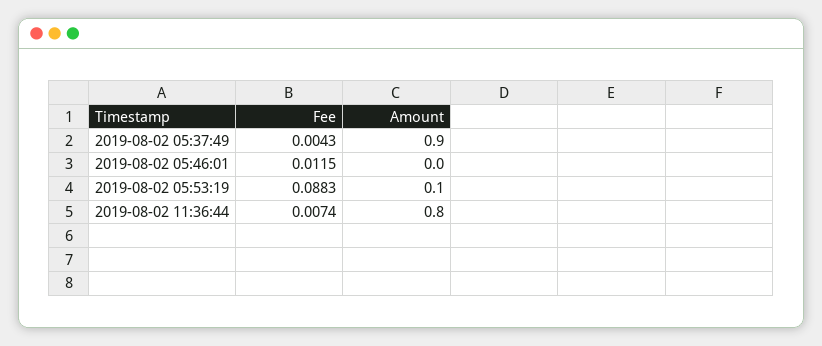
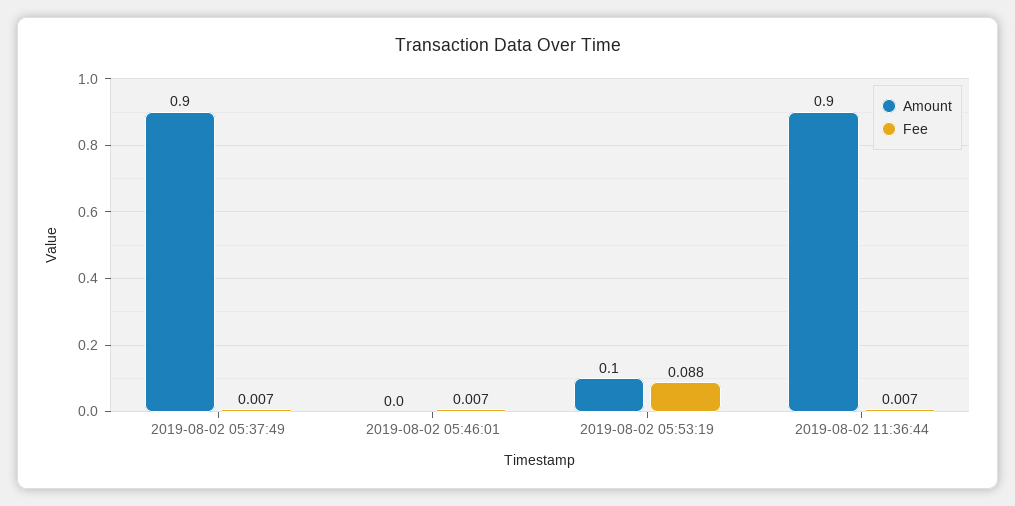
Fee, 2019-08-02 05:37:49: 0.0043 -> 0.007
Fee, 2019-08-02 05:46:01: 0.0115 -> 0.007
Amount, 2019-08-02 11:36:44: 0.8 -> 0.9

